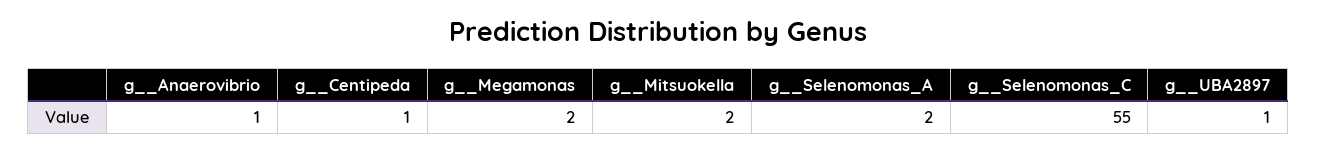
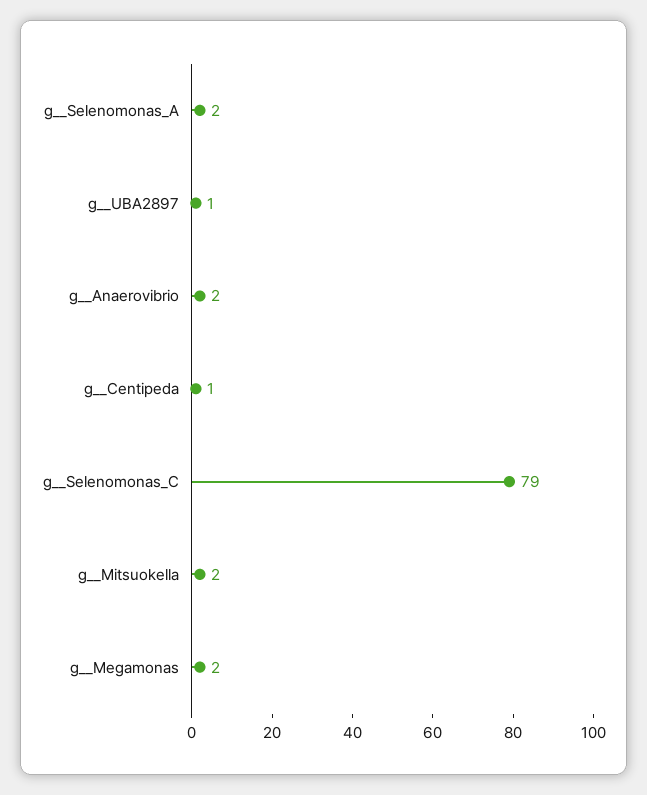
g__Anaerovibrio: 1 -> 2
g__Selenomonas_C: 55 -> 79

